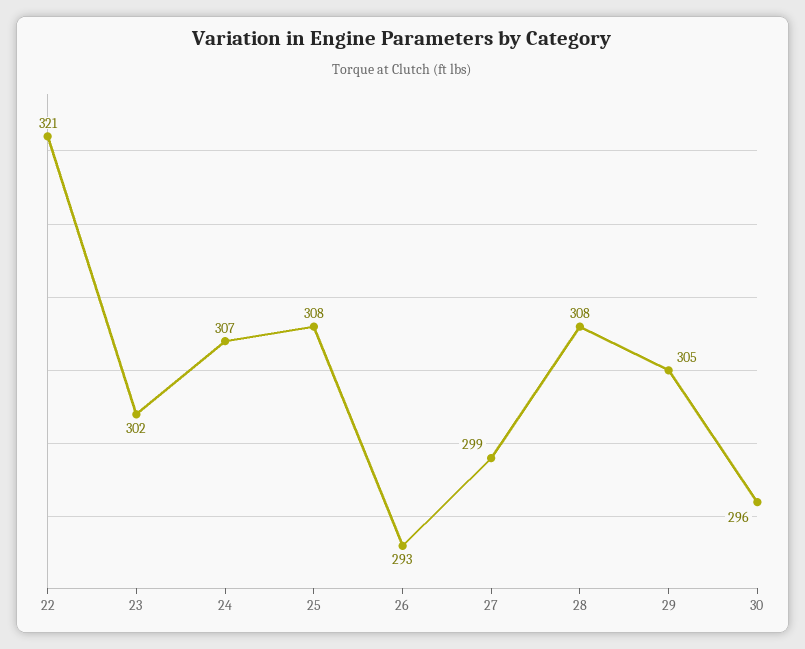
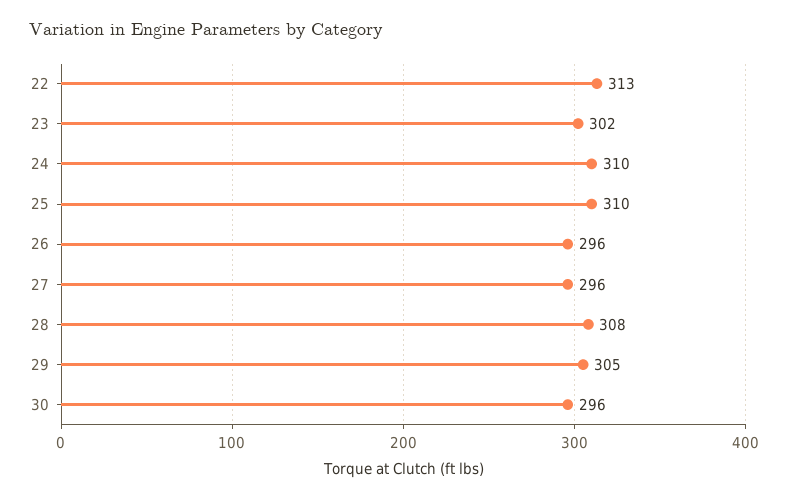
22: 321 -> 313
24: 307 -> 310
25: 308 -> 310
26: 293 -> 296
27: 299 -> 296

